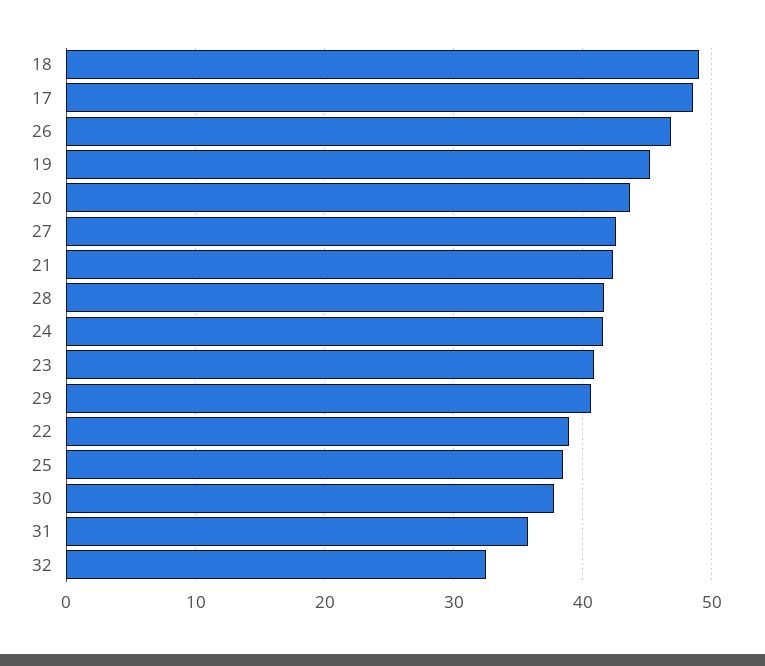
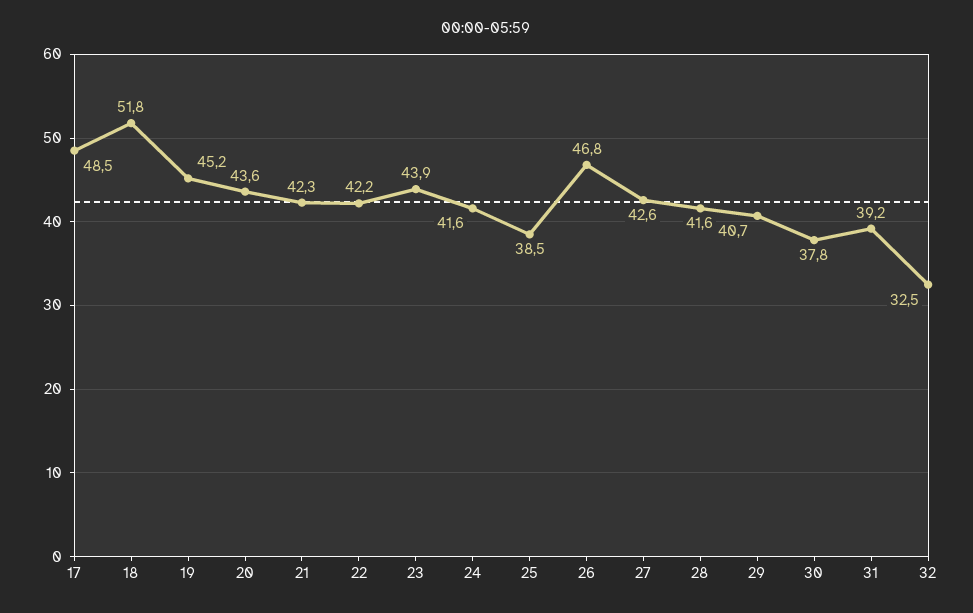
18: 49 -> 51.8
23: 41 -> 43.9
22: 39 -> 42.2
31: 36 -> 39.2

